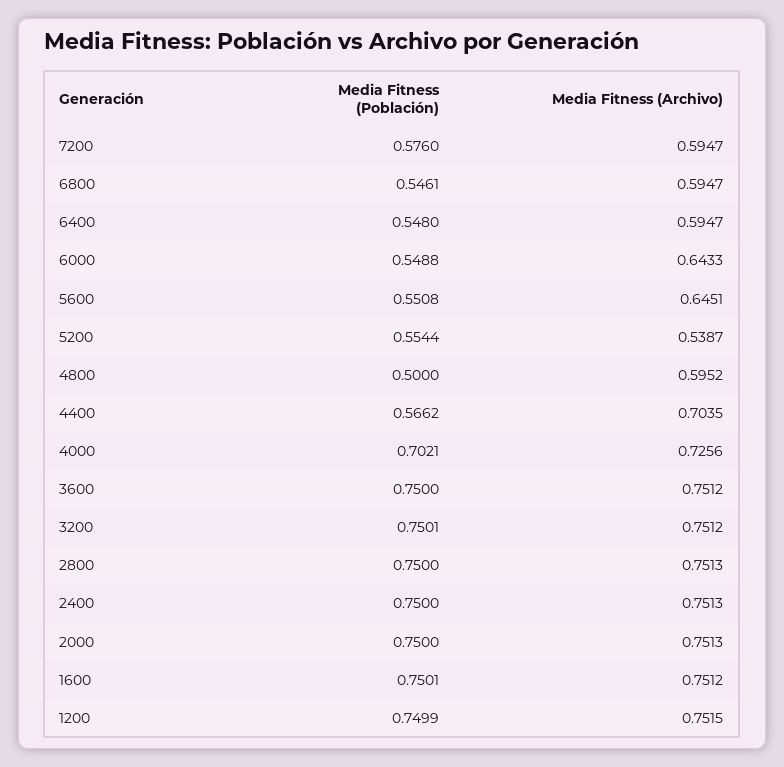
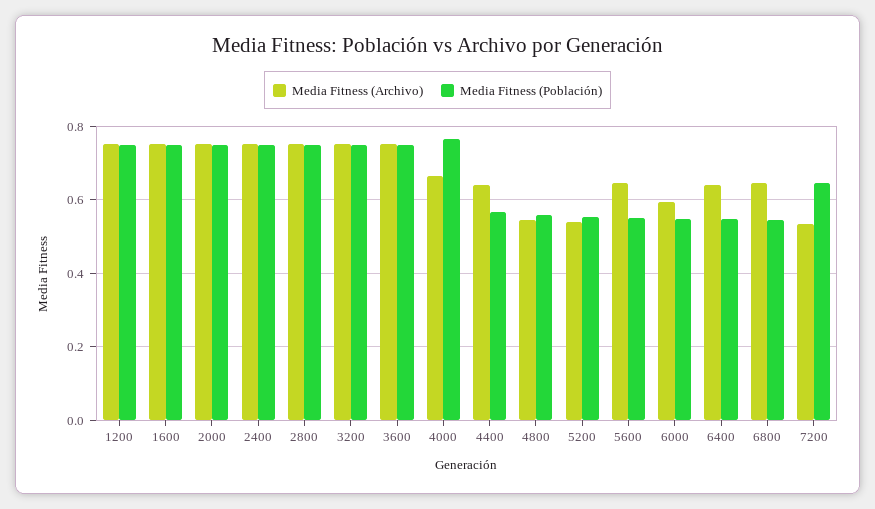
Media Fitness (Población), 7200: 0.576 -> 0.64
Media Fitness (Archivo), 7200: 0.5947 -> 0.54
Media Fitness (Archivo), 6800: 0.5947 -> 0.64
Media Fitness (Archivo), 6400: 0.5947 -> 0.64
Media Fitness (Archivo), 6000: 0.6433 -> 0.6
Media Fitness (Población), 4800: 0.5 -> 0.56
Media Fitness (Archivo), 4800: 0.5952 -> 0.54
Media Fitness (Archivo), 4400: 0.7035 -> 0.64
Media Fitness (Población), 4000: 0.7021 -> 0.76
Media Fitness (Archivo), 4000: 0.7256 -> 0.66

